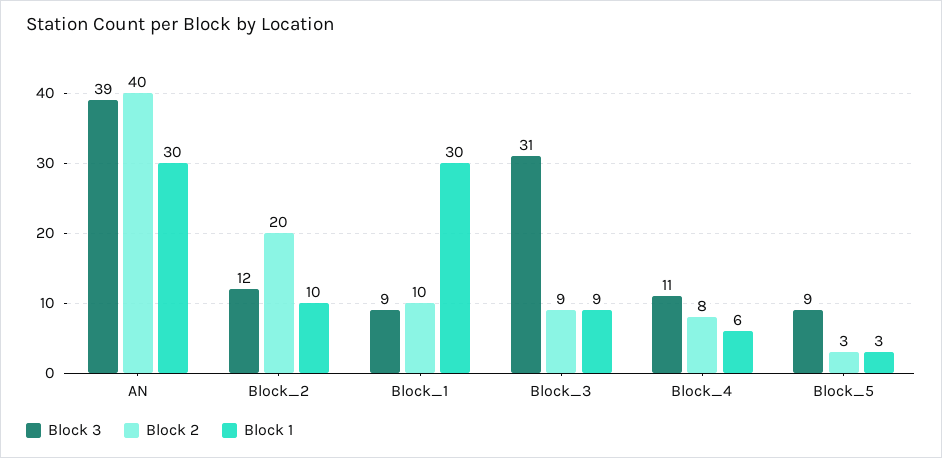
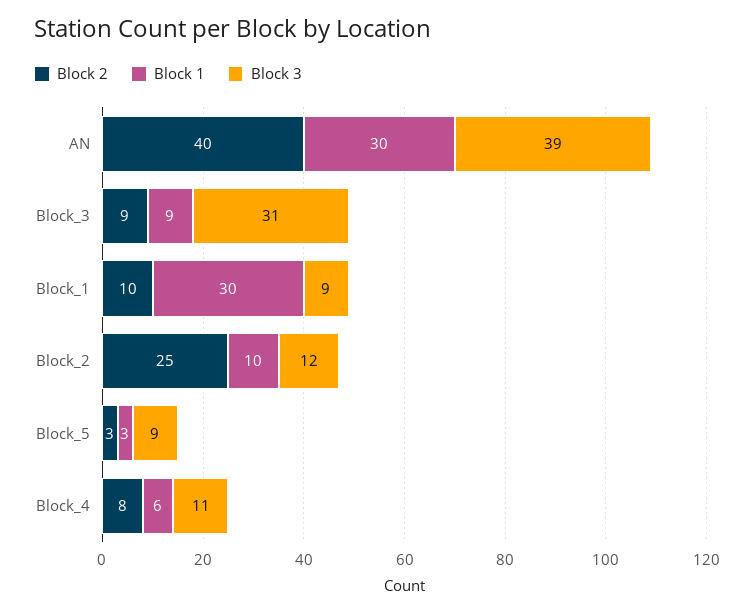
Block 2, Block_2: 20 -> 25

